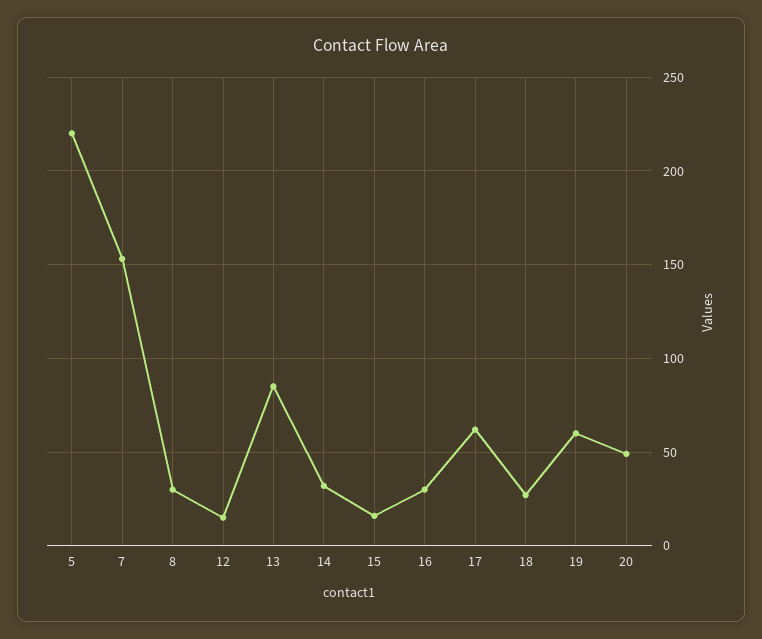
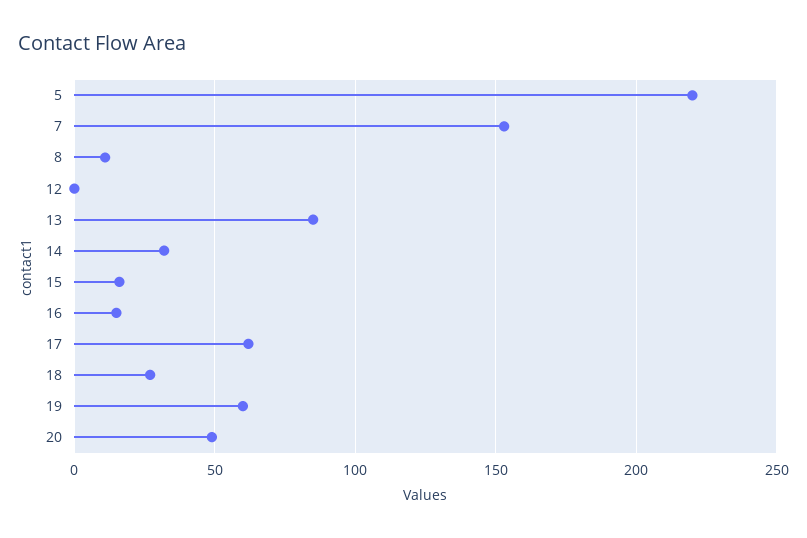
8: 30 -> 10
12: 15 -> 0
16: 30 -> 15

